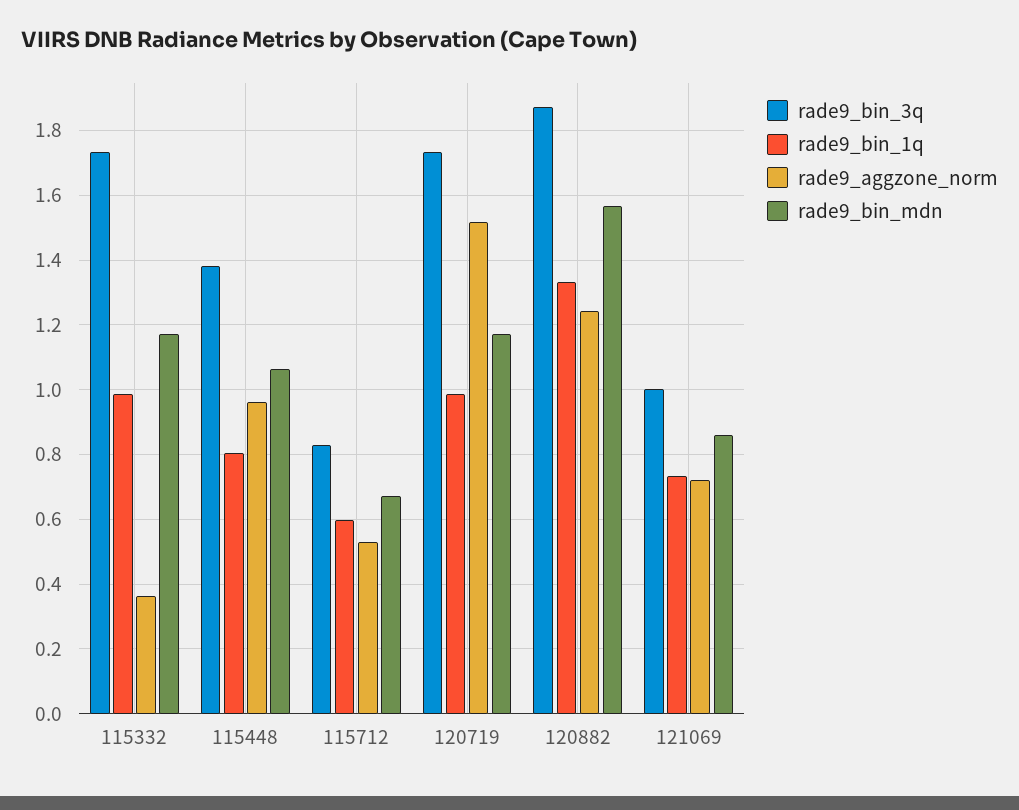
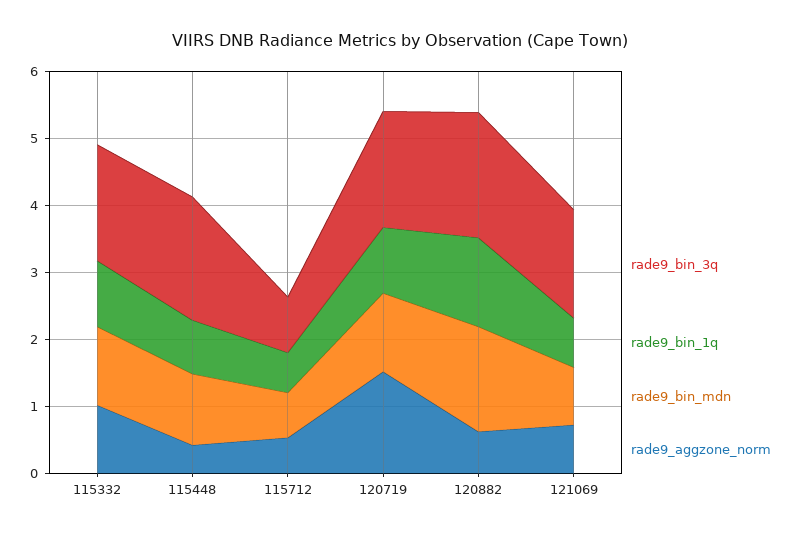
rade9_aggzone_norm, 115332: 0.36 -> 1
rade9_bin_3q, 115448: 1.38 -> 1.8
rade9_aggzone_norm, 115448: 0.96 -> 0.4
rade9_aggzone_norm, 120882: 1.24 -> 0.6
rade9_bin_3q, 121069: 1 -> 1.6

